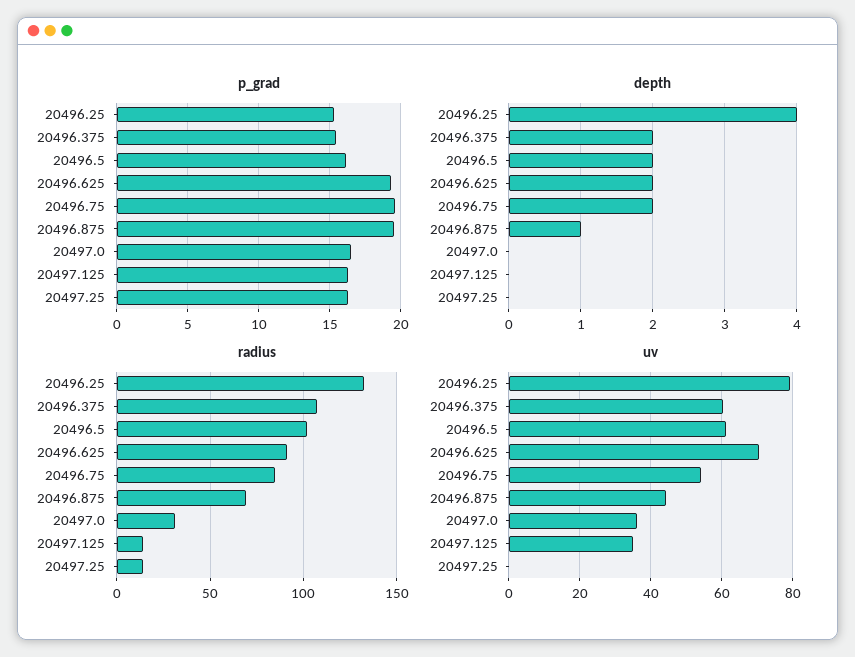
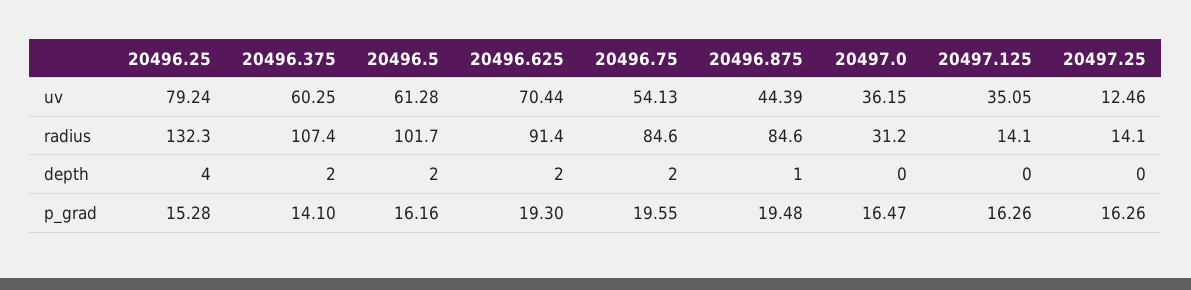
p_grad, 20496.375: 15.5 -> 14.1
radius, 20496.875: 70 -> 84.6
uv, 20497.25: 0 -> 12.46

